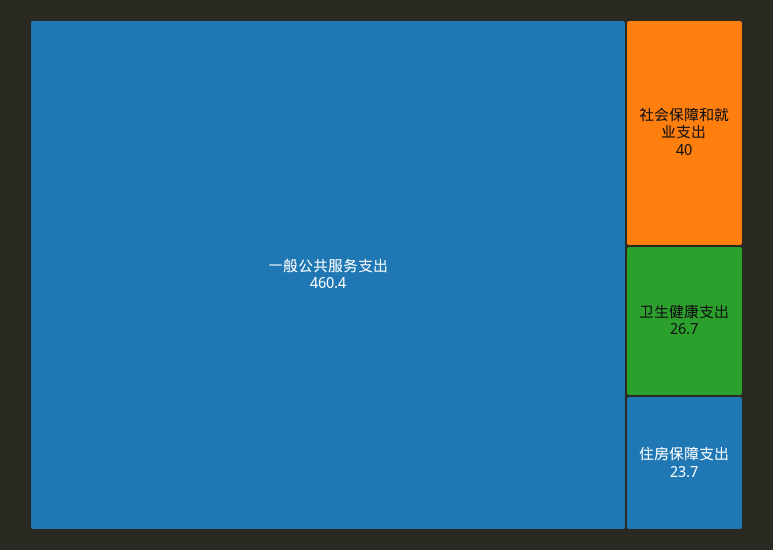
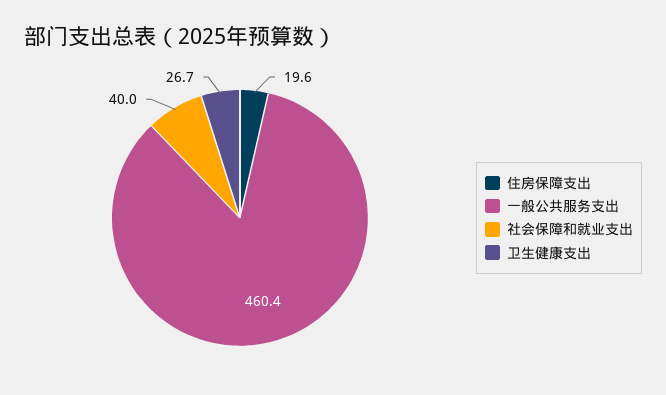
住房保障支出: 23.7 -> 19.6

